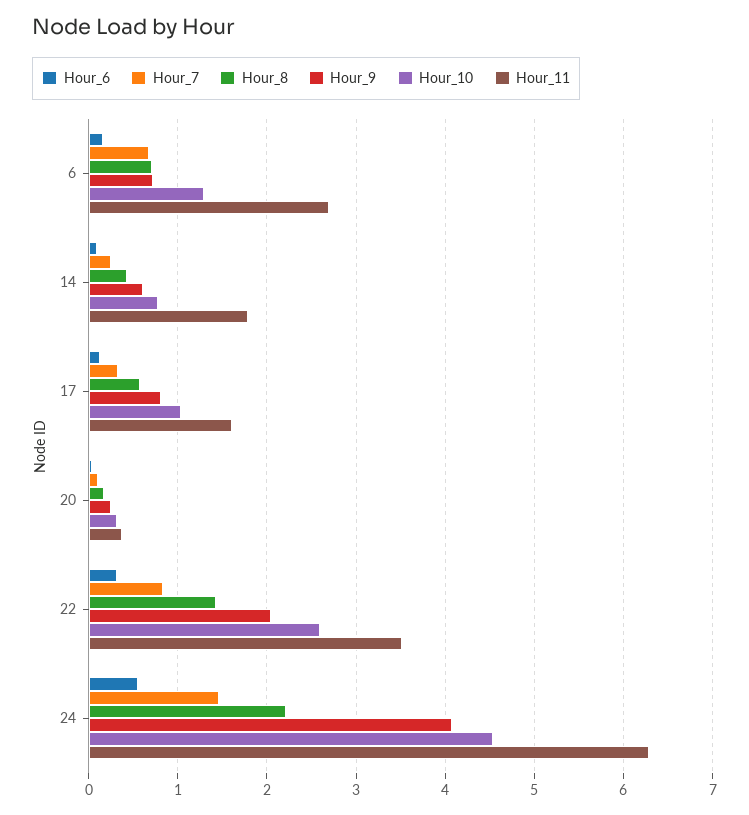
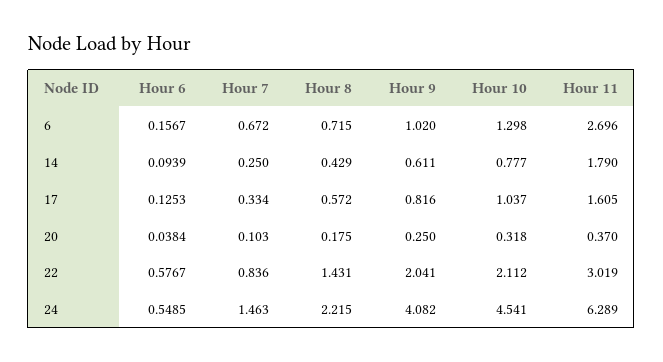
Hour_9, 6: 0.7 -> 1.02
Hour_6, 22: 0.3 -> 0.5767
Hour_10, 22: 2.6 -> 2.112
Hour_11, 22: 3.5 -> 3.019

